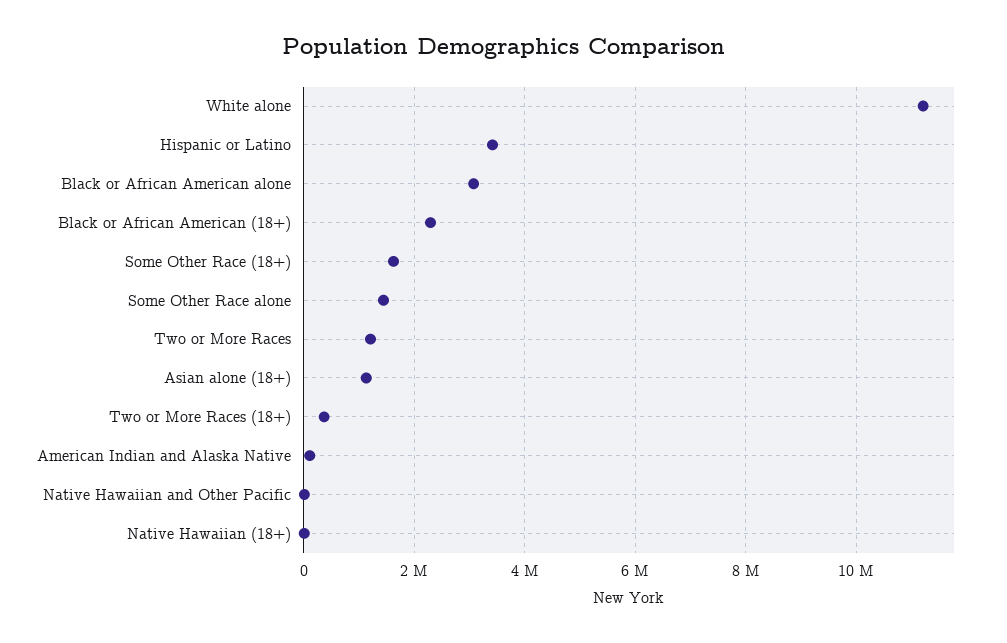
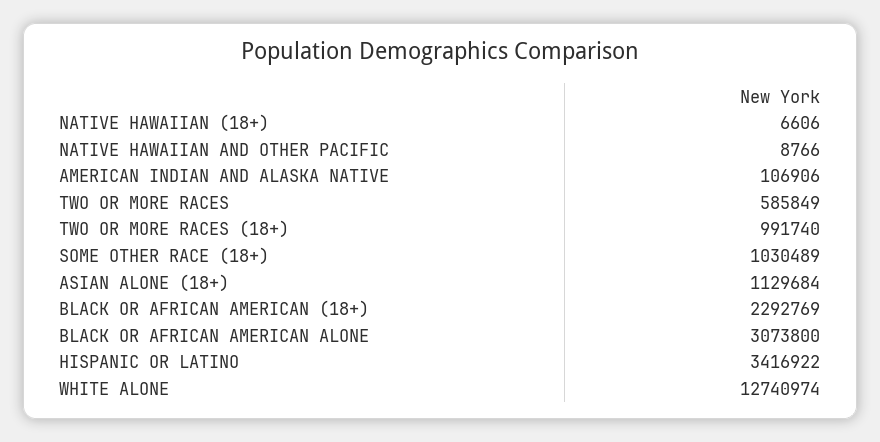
White alone: 11200000 -> 12740974
Some Other Race (18+): 1600000 -> 1030489
Some Other Race alone: 1400000 -> none
Two or More Races: 1200000 -> 585849
Two or More Races (18+): 400000 -> 991740

